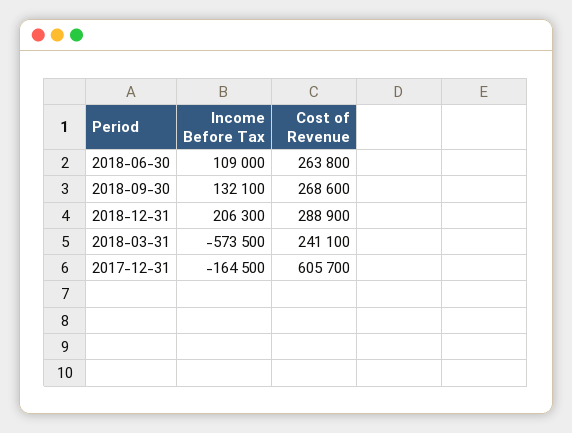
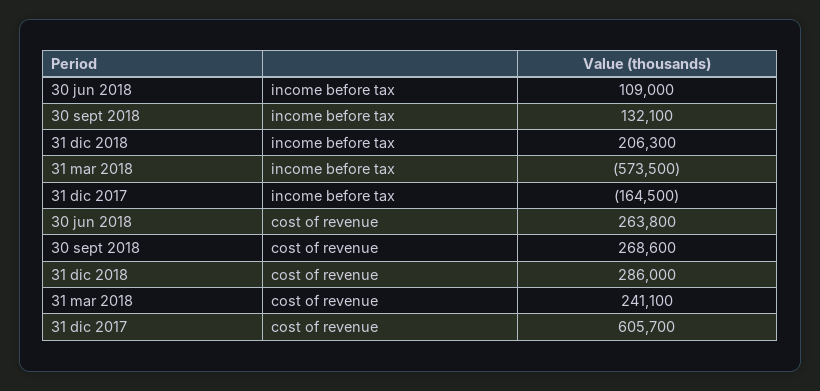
Cost of Revenue, 2018-12-31: 288900 -> 286000

